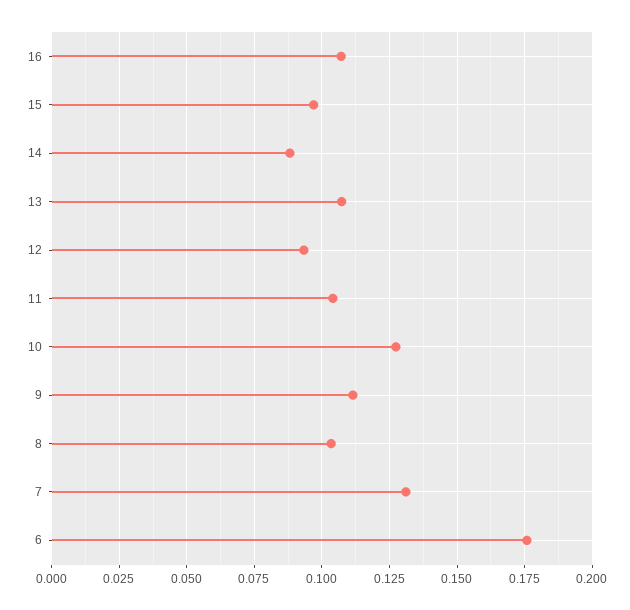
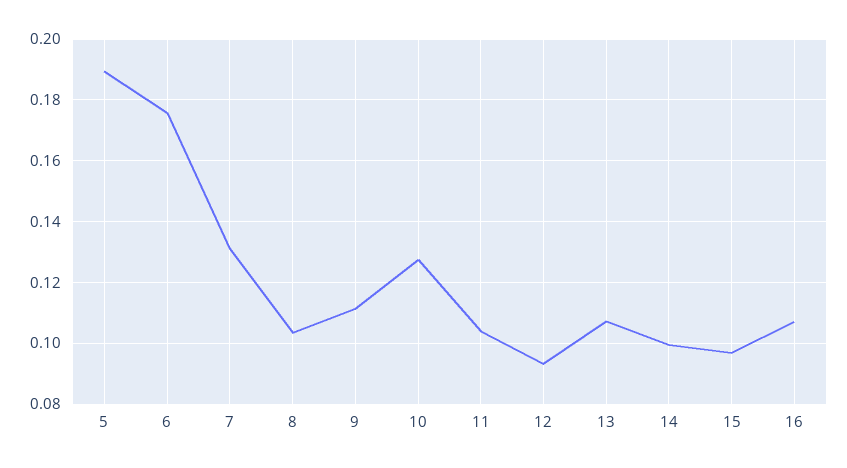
14: 0.0875 -> 0.1
5: none -> 0.19

